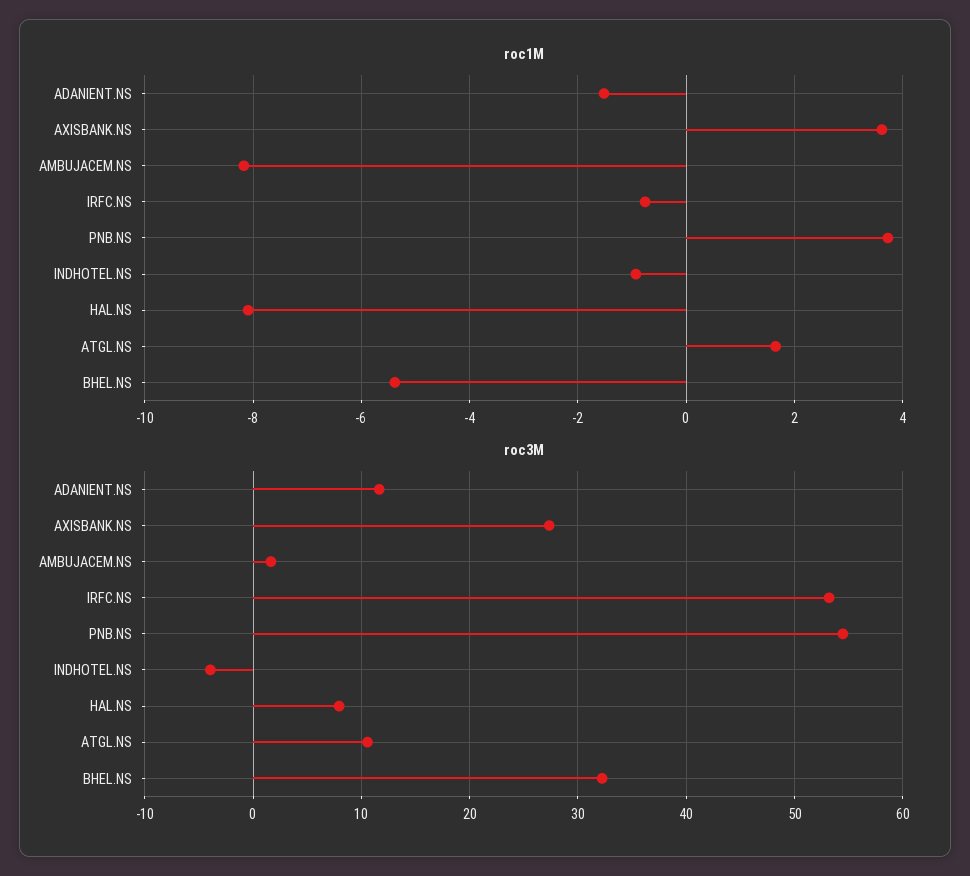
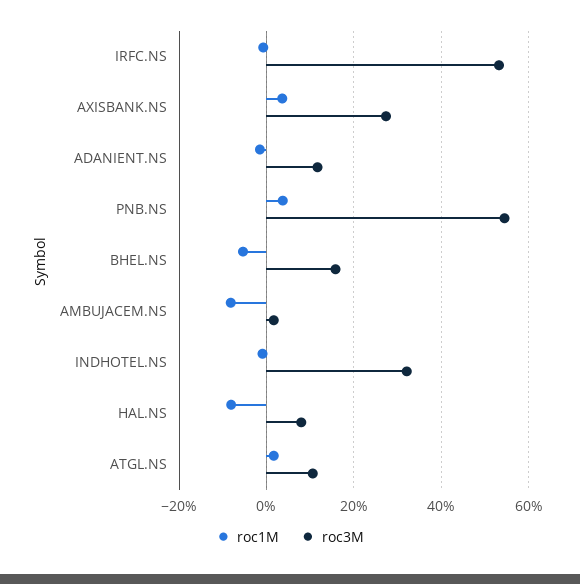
roc3M, INDHOTEL.NS: -4 -> 32
roc3M, BHEL.NS: 32 -> 16

